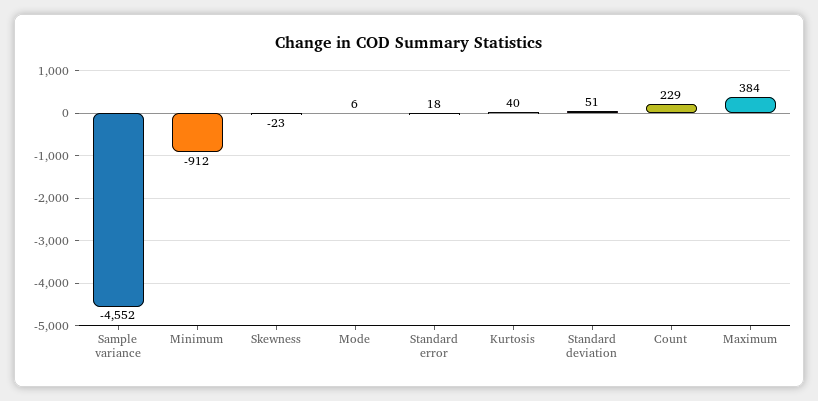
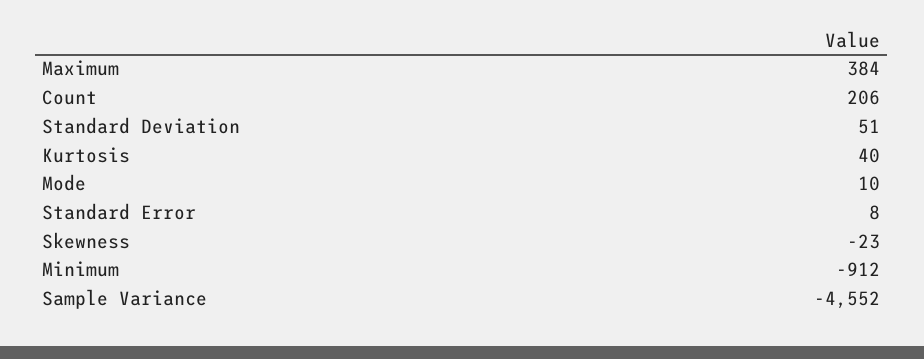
Mode: 6 -> 10
Standard error: 18 -> 8
Count: 229 -> 206

